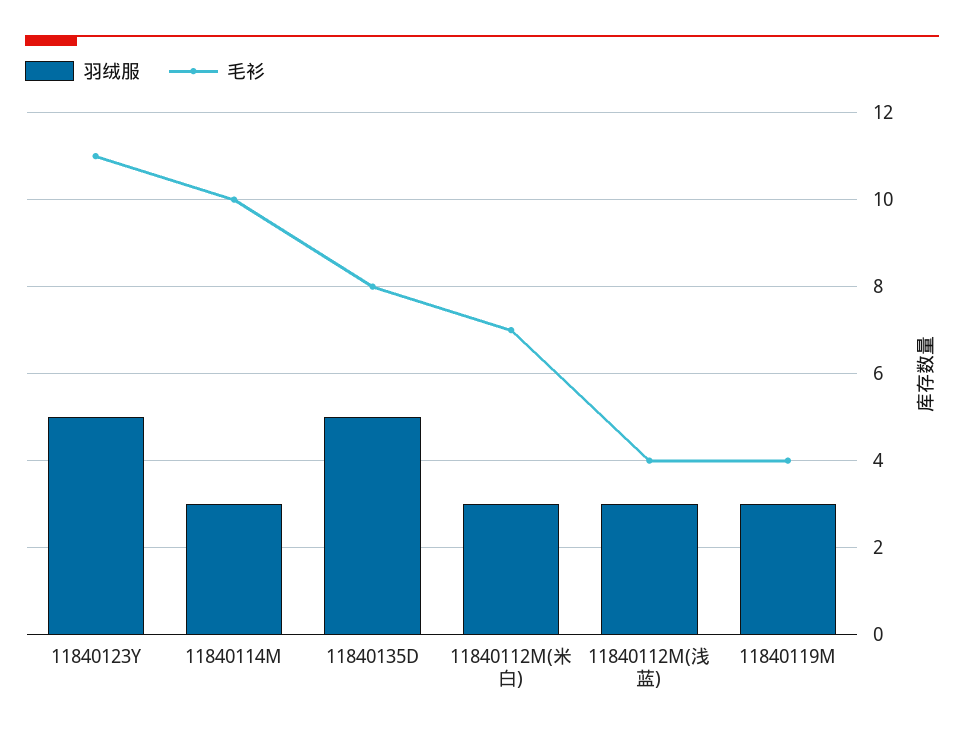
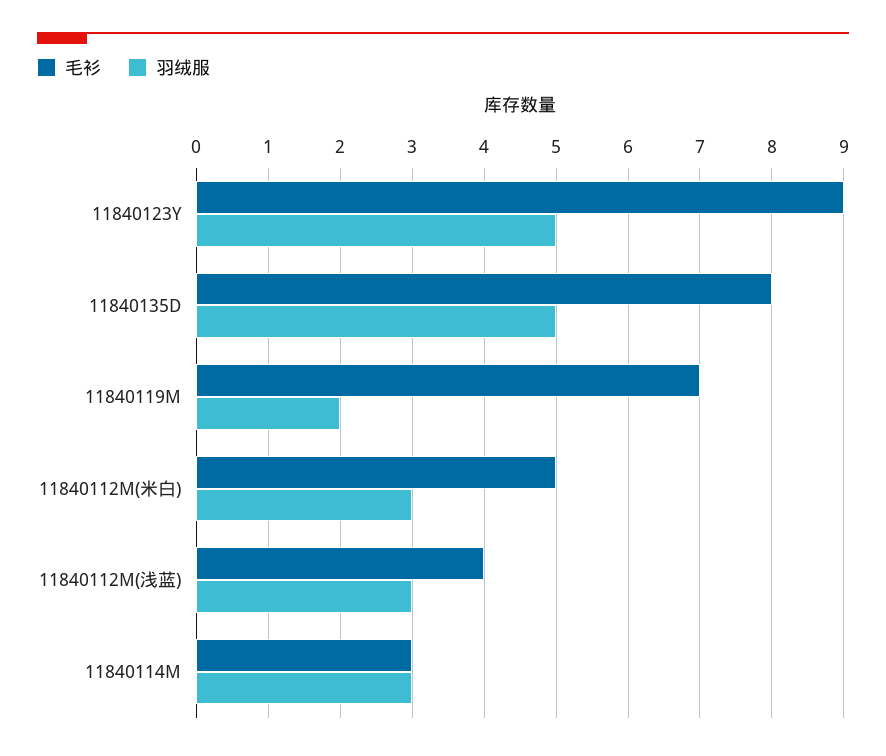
毛衫, 11840123Y: 11 -> 9
毛衫, 11840114M: 10 -> 3
毛衫, 11840112M(米白): 7 -> 5
羽绒服, 11840119M: 3 -> 2
毛衫, 11840119M: 4 -> 7

